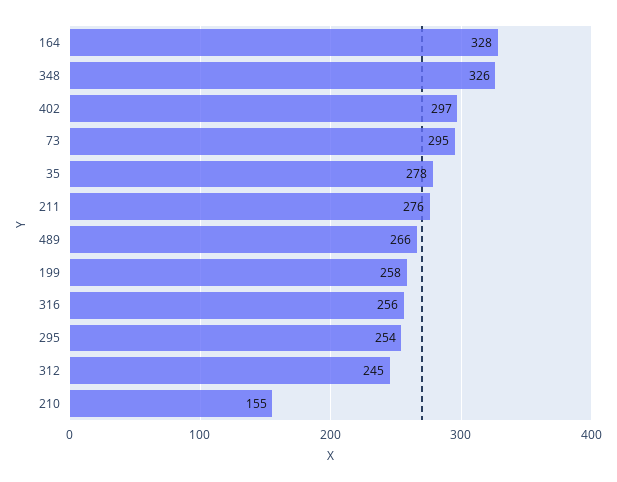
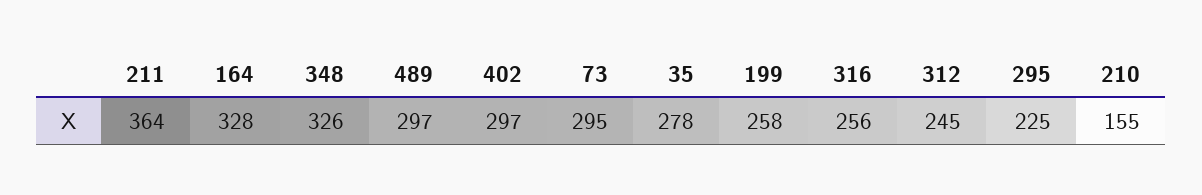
211: 276 -> 364
489: 266 -> 297
295: 254 -> 225

